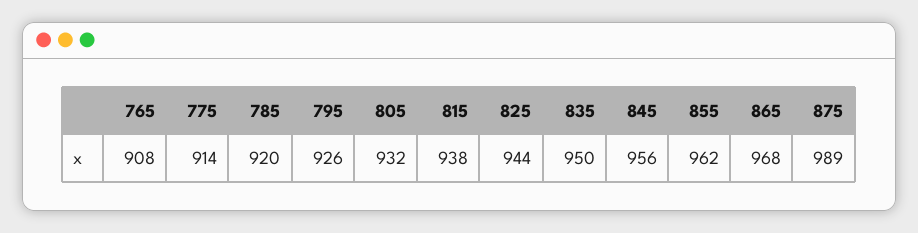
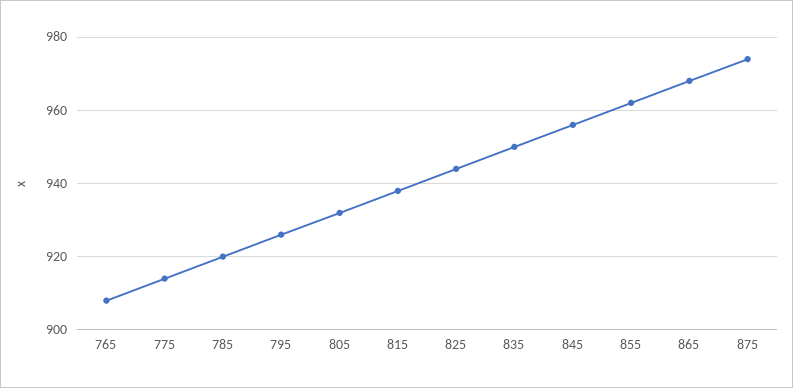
875: 989 -> 975

